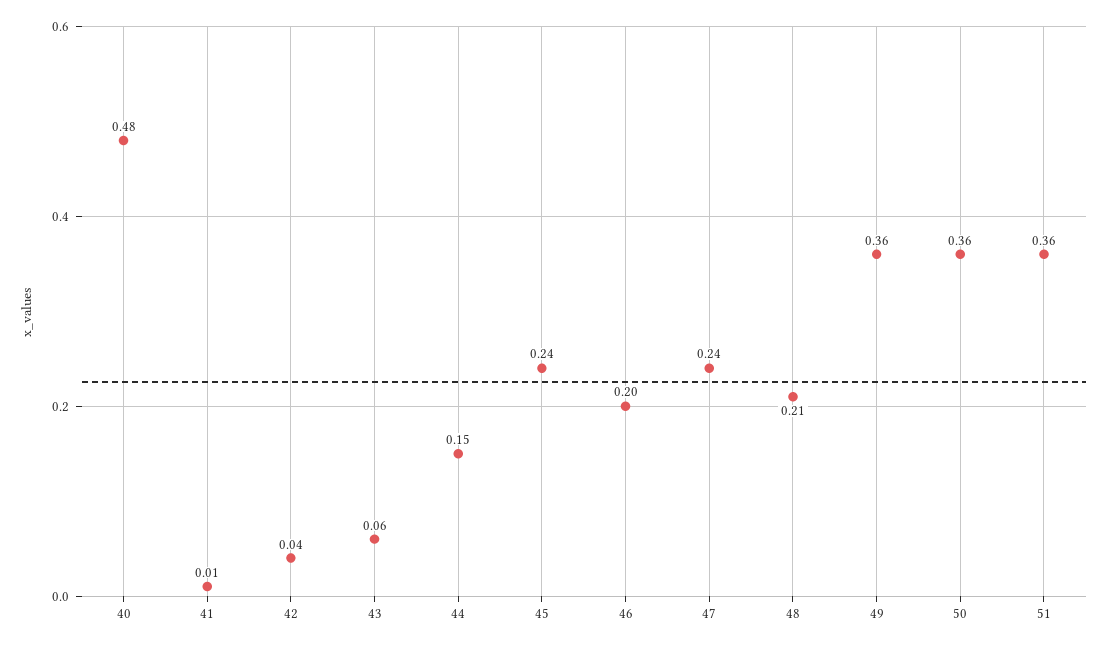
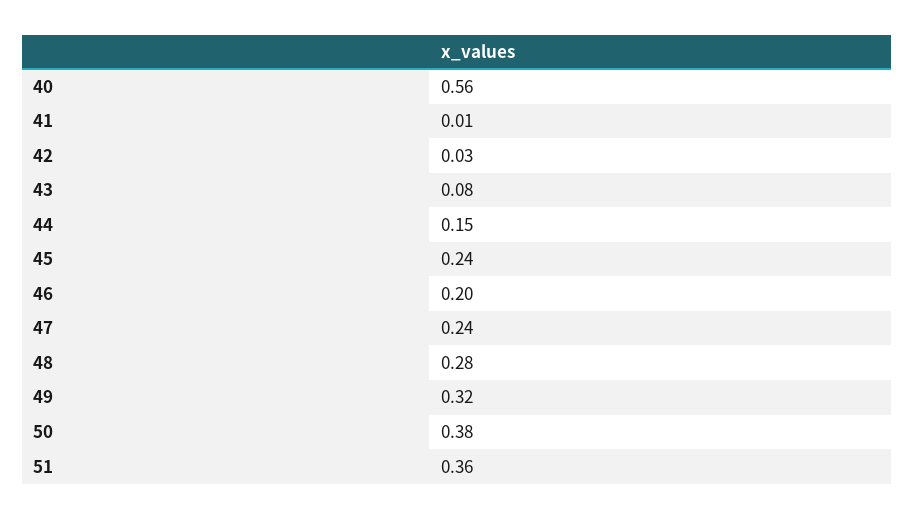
40: 0.48 -> 0.56
42: 0.04 -> 0.03
43: 0.06 -> 0.08
48: 0.21 -> 0.28
49: 0.36 -> 0.32
50: 0.36 -> 0.38

